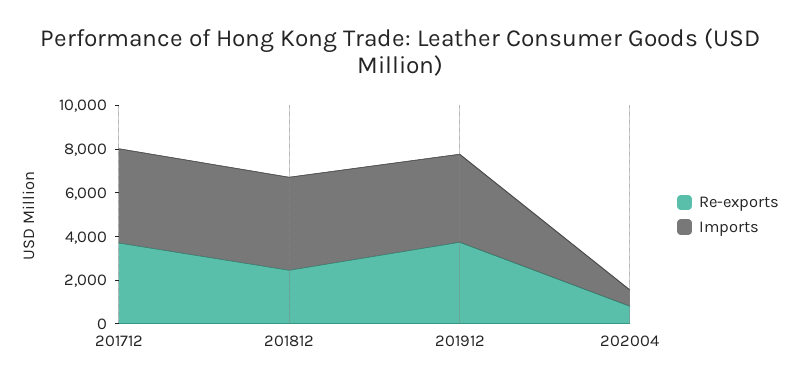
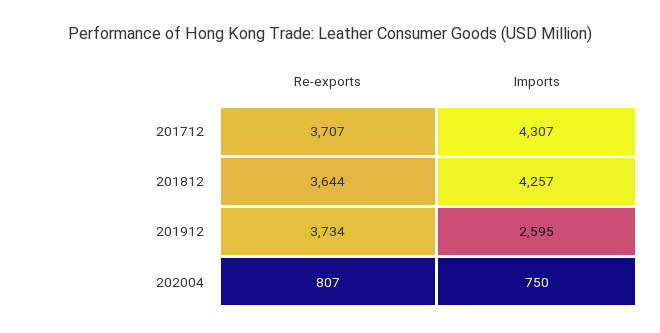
Re-exports, 201812: 2500 -> 3644
Imports, 201912: 4000 -> 2595

